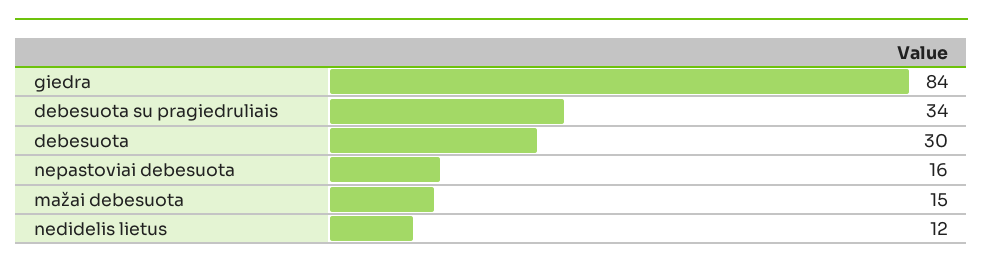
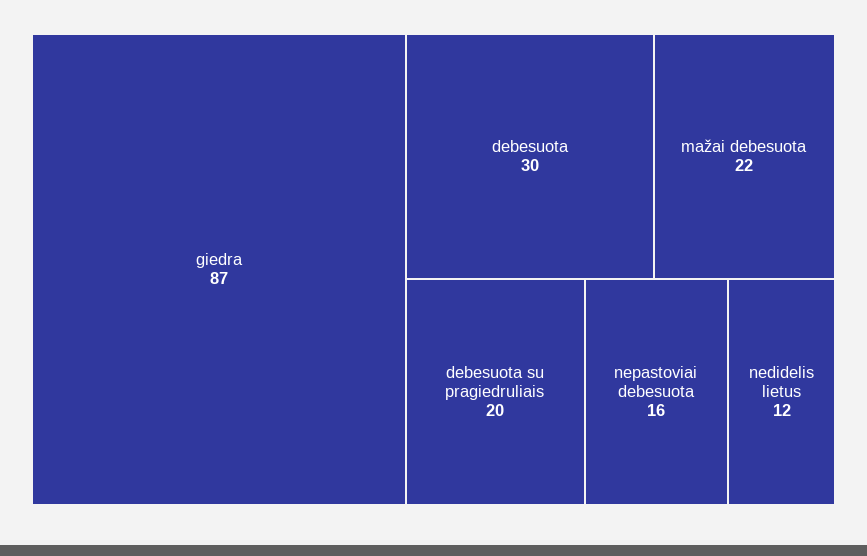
giedra: 84 -> 87
debesuota su pragiedruliais: 34 -> 20
mažai debesuota: 15 -> 22

